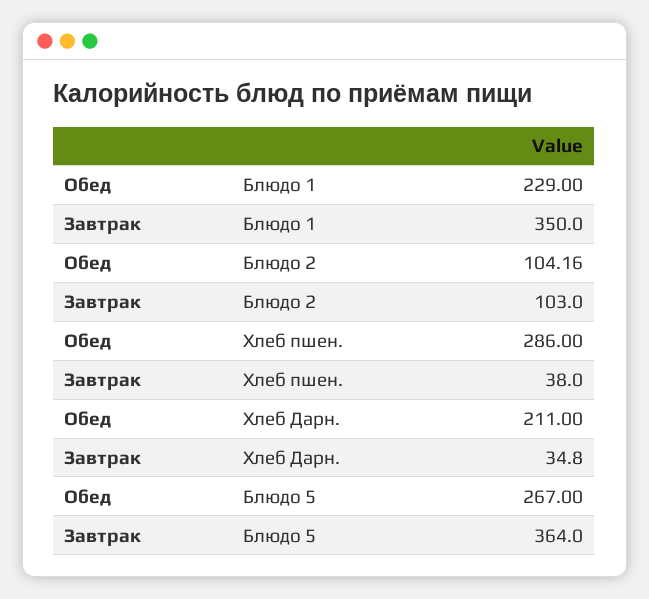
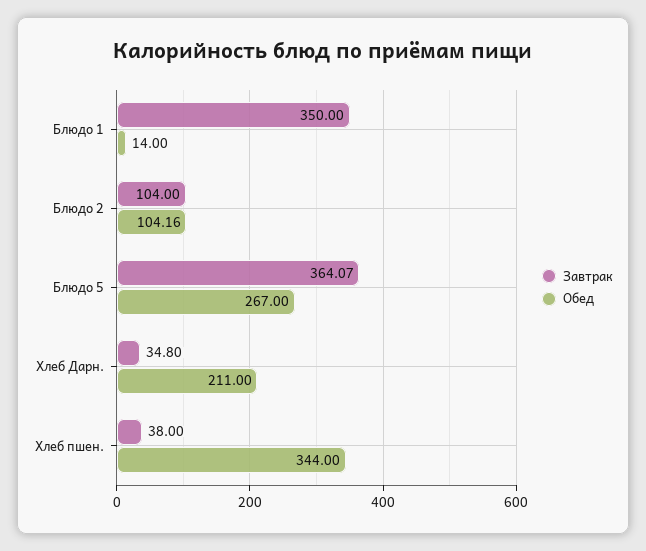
Обед, Блюдо 1: 229 -> 14
Завтрак, Блюдо 2: 103 -> 104
Обед, Хлеб пшен.: 286 -> 344
Завтрак, Блюдо 5: 364 -> 364.07

